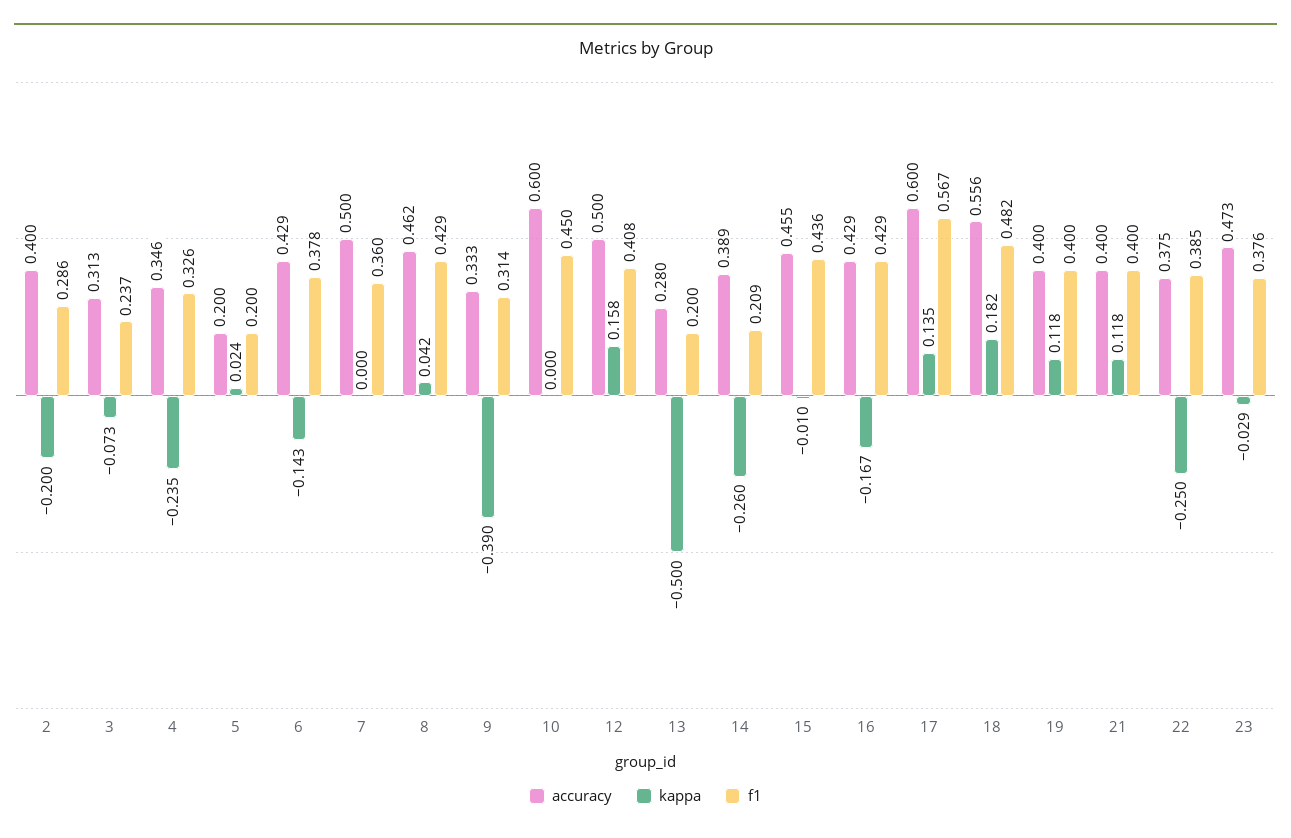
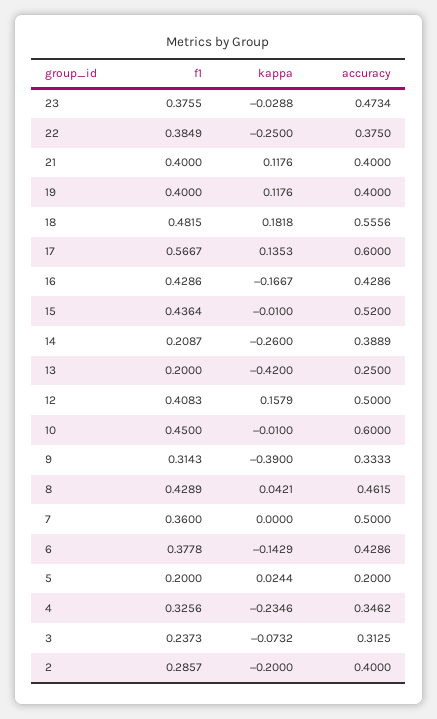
kappa, 10: 0 -> -0.01
accuracy, 13: 0.28 -> 0.25
kappa, 13: -0.5 -> -0.42
accuracy, 15: 0.455 -> 0.52

